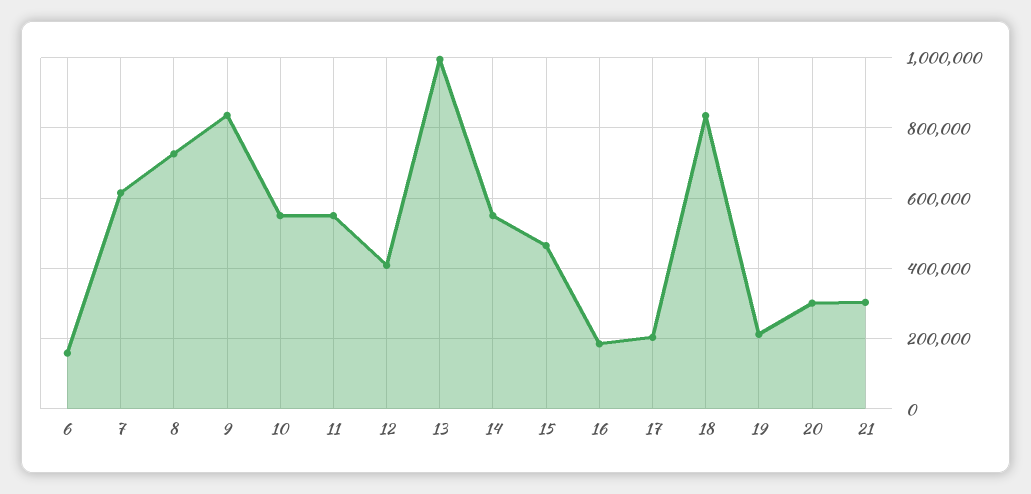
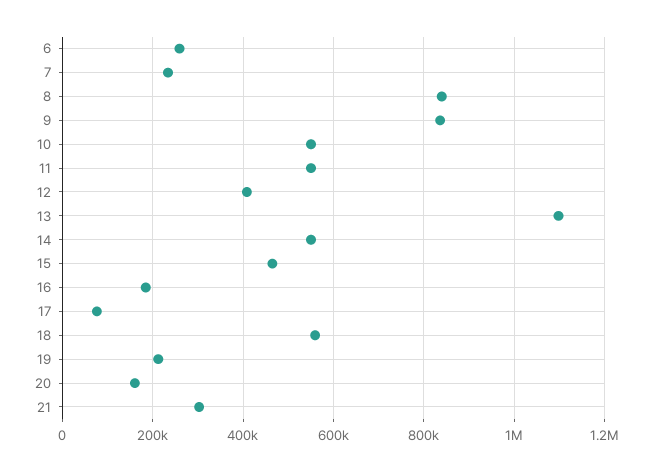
6: 160000 -> 260000
7: 620000 -> 240000
8: 720000 -> 840000
13: 1000000 -> 1100000
17: 200000 -> 80000
18: 840000 -> 560000
20: 300000 -> 160000

